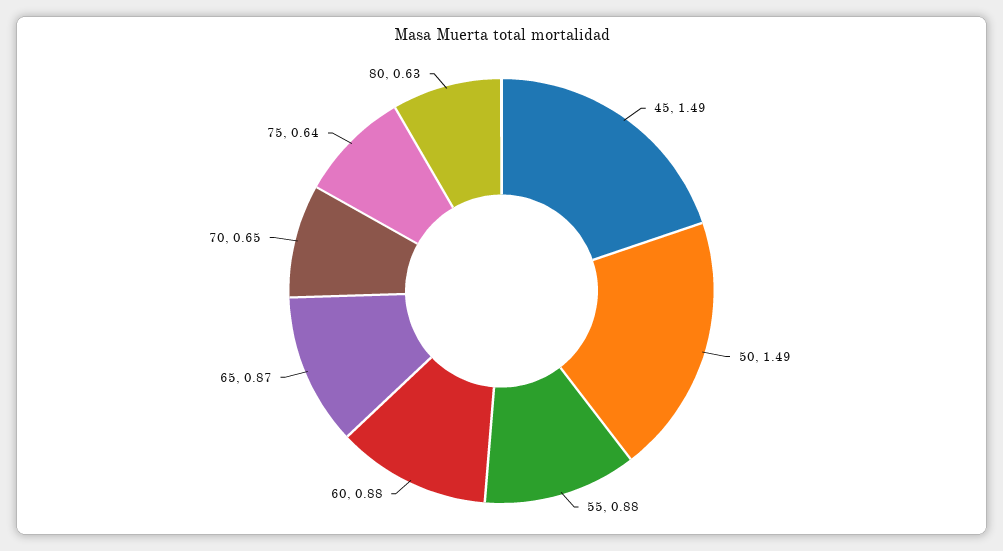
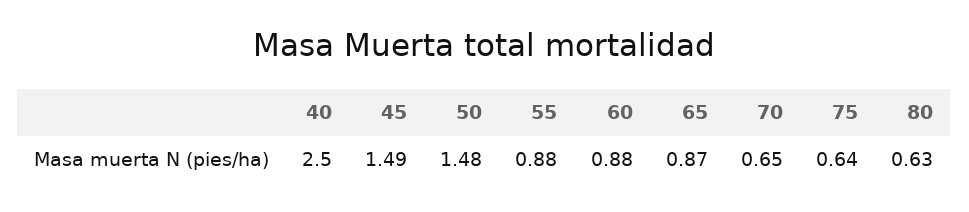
50: 1.49 -> 1.48
40: none -> 2.5

